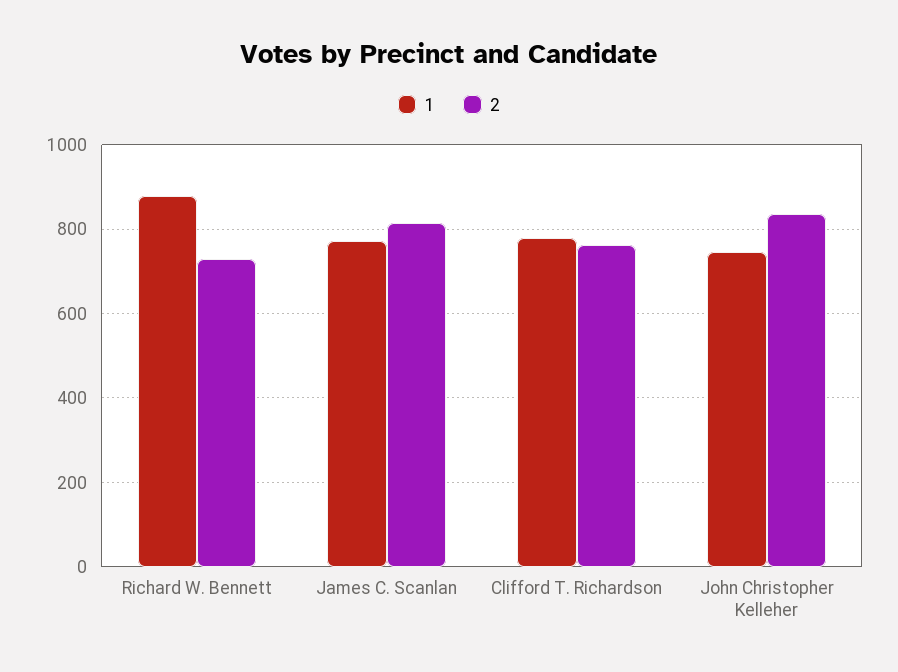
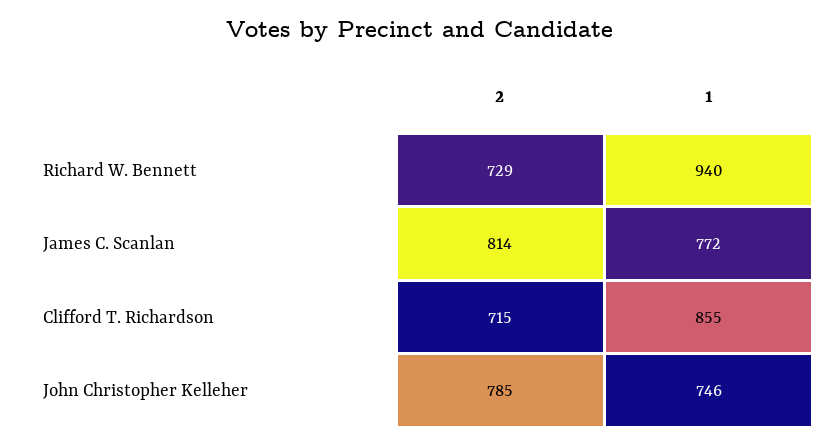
1, Richard W. Bennett: 880 -> 940
1, Clifford T. Richardson: 780 -> 855
2, Clifford T. Richardson: 760 -> 715
2, John Christopher Kelleher: 840 -> 785

